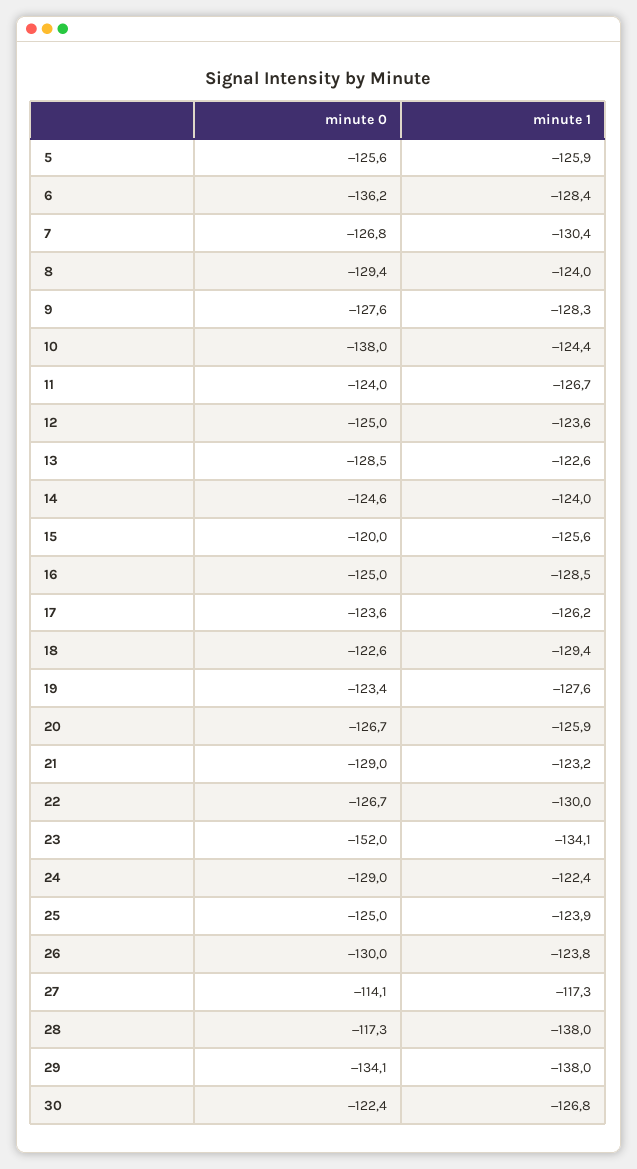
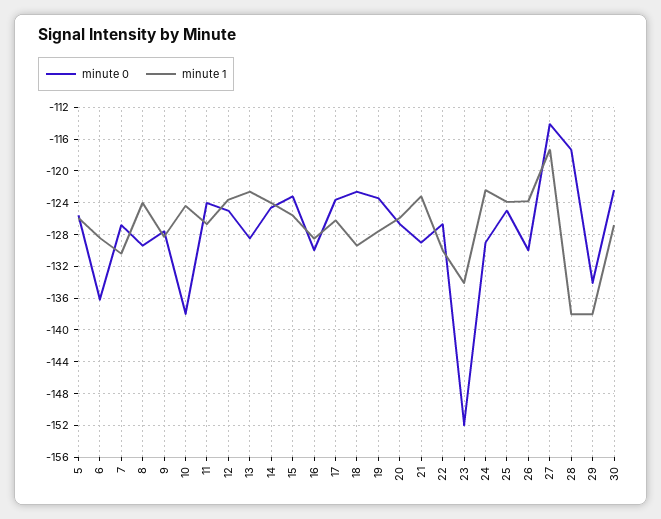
minute 0, 15: -120 -> -123
minute 0, 16: -125 -> -130

